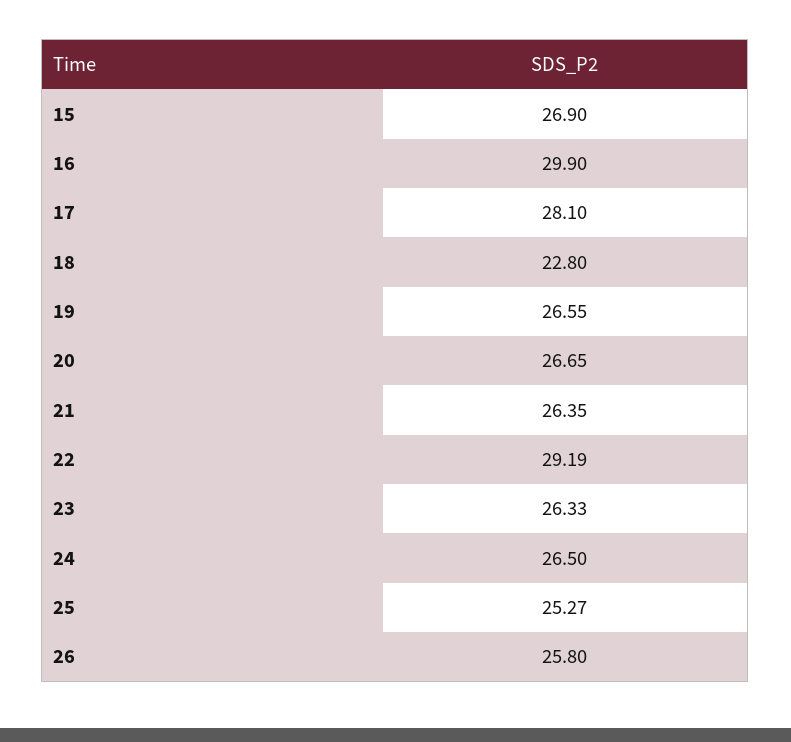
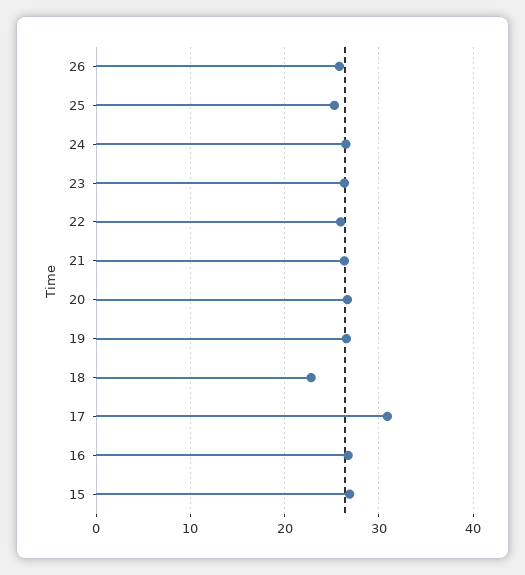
16: 29.9 -> 27
17: 28.1 -> 31
22: 29.19 -> 26

